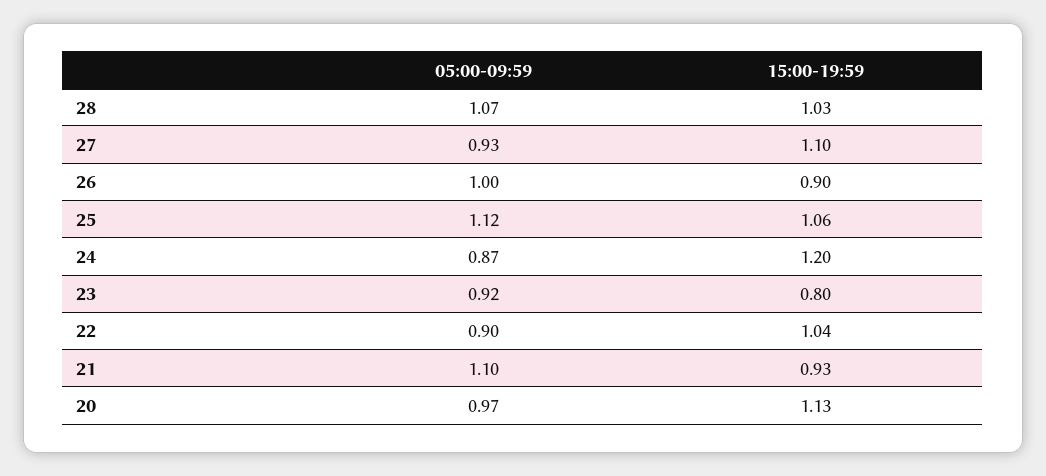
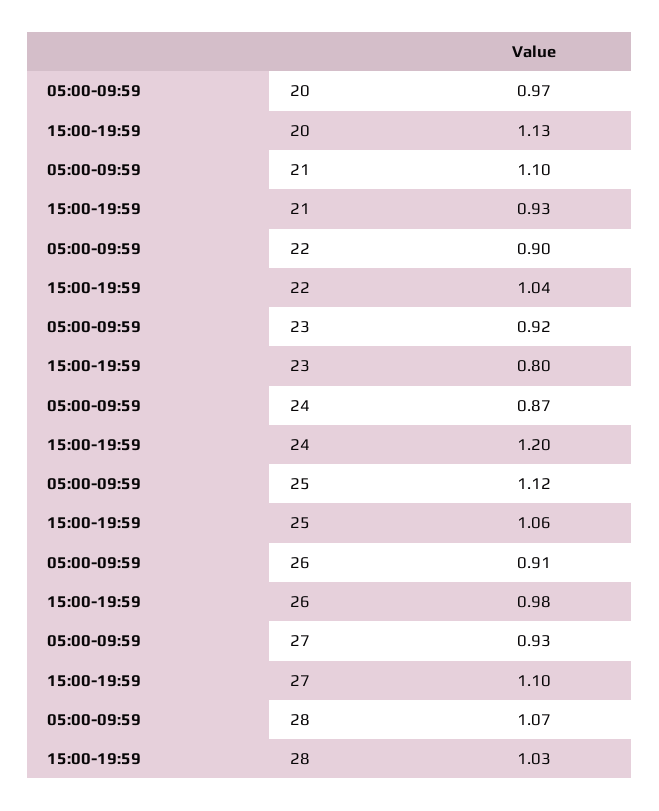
05:00-09:59, 26: 1 -> 0.91
15:00-19:59, 26: 0.9 -> 0.98

